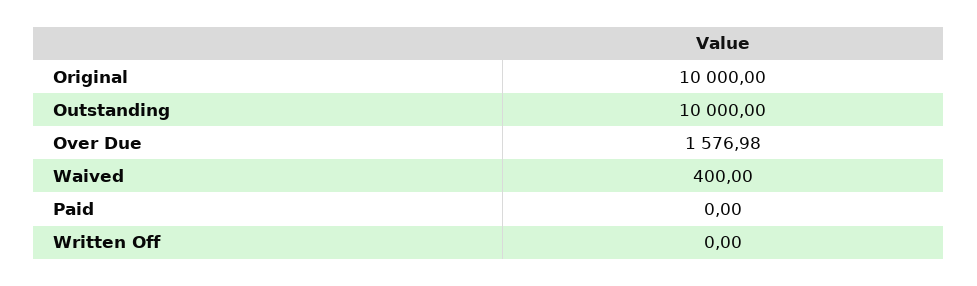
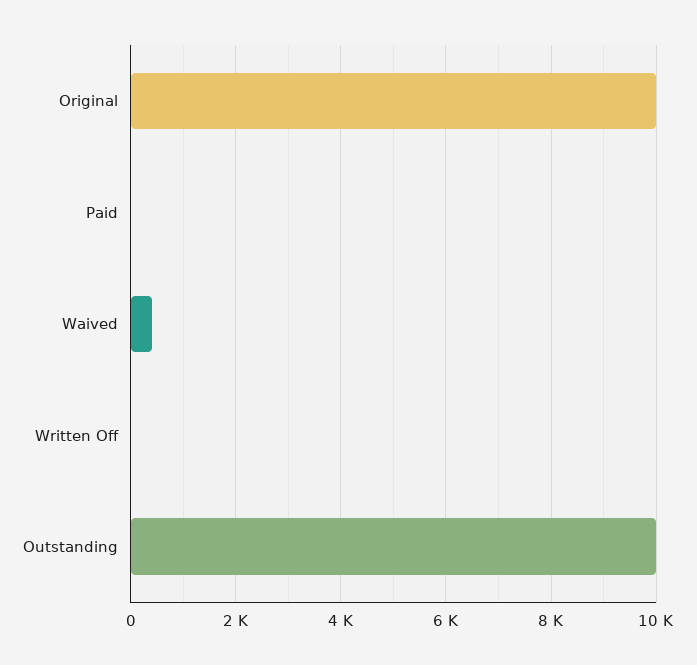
Over Due: 1576.98 -> none

